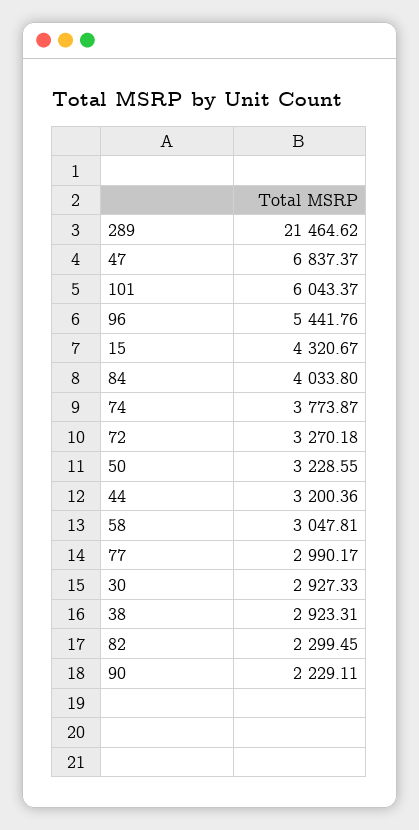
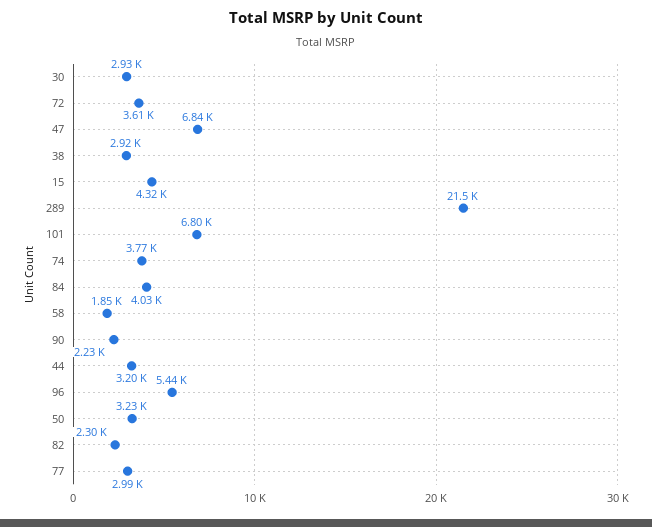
101: 6043.37 -> 6800
72: 3270.18 -> 3610
58: 3047.81 -> 1850

